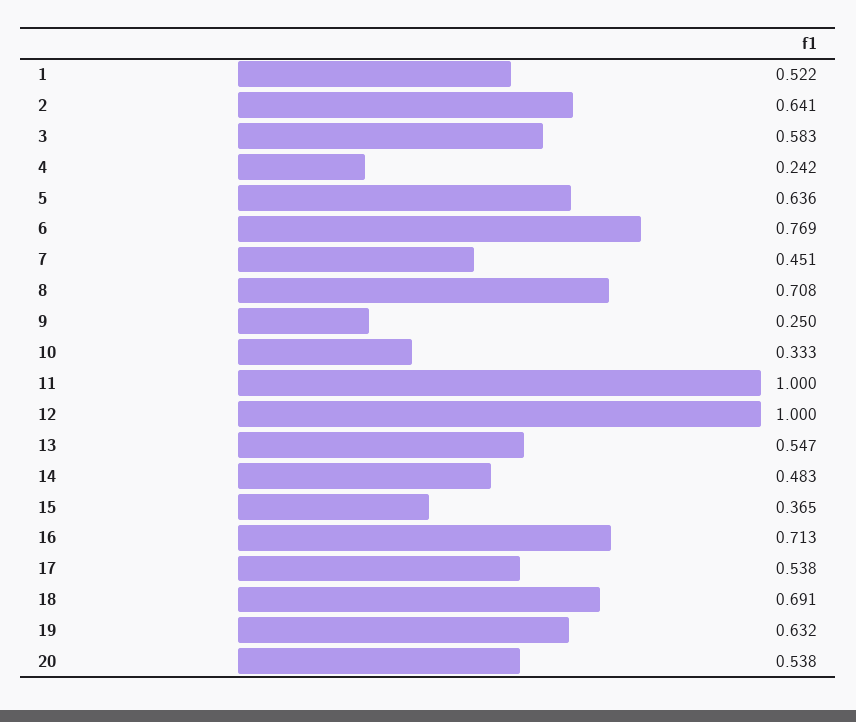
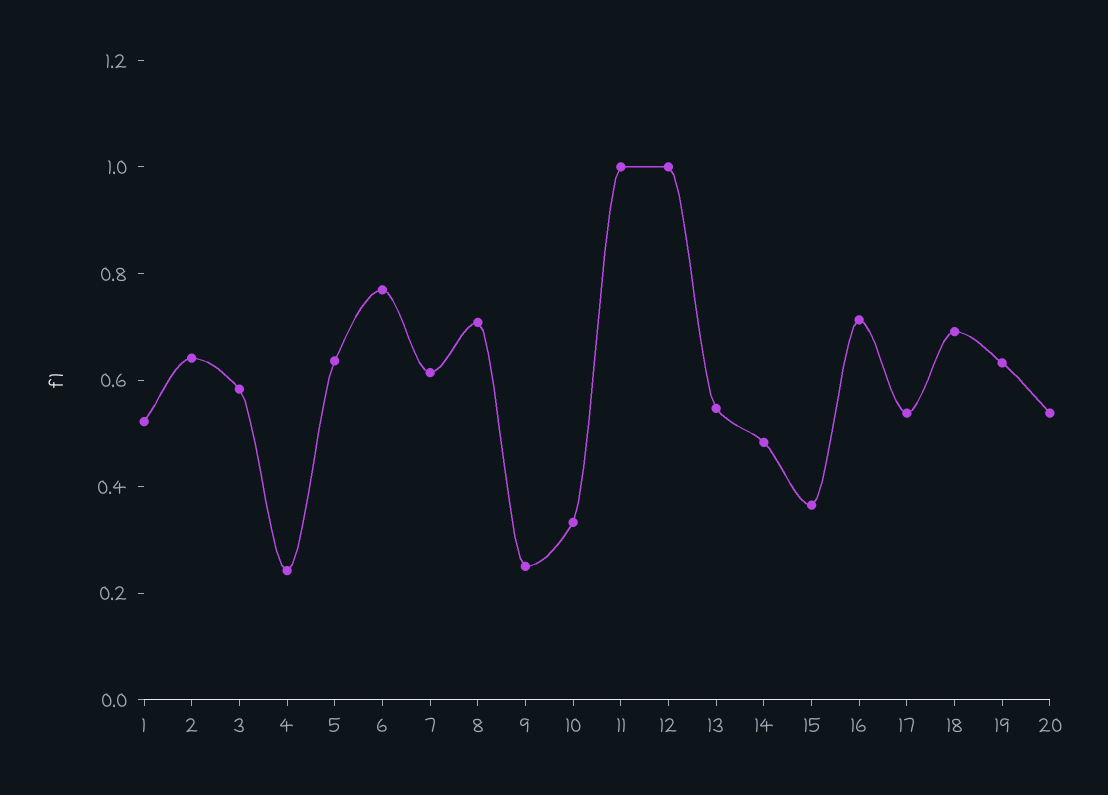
7: 0.451 -> 0.6

